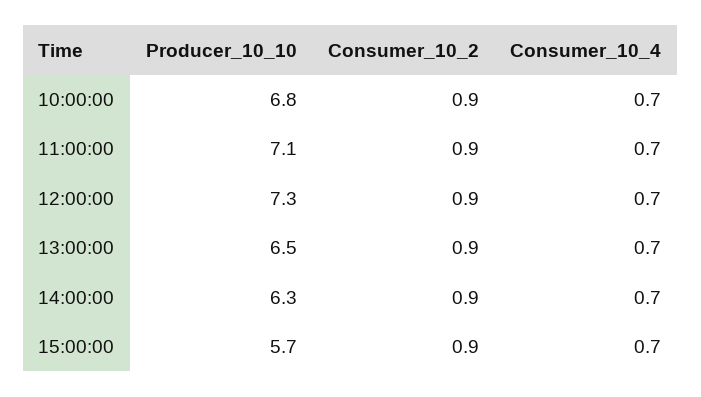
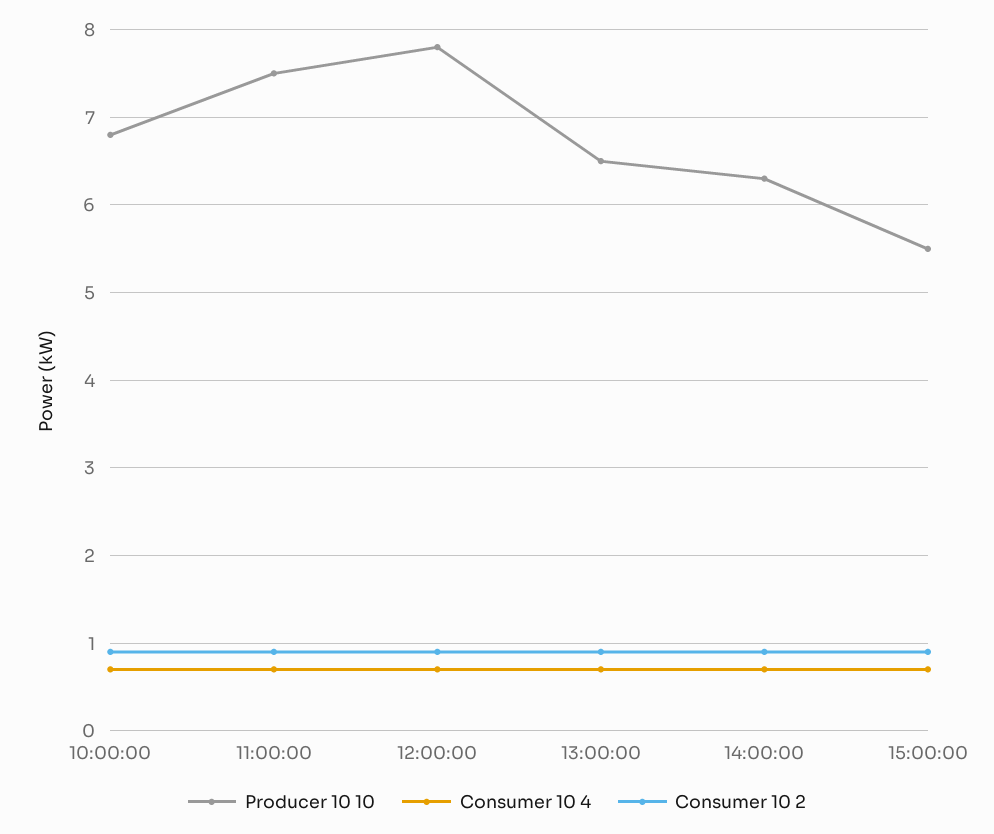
Producer_10_10, 11:00:00: 7.1 -> 7.5
Producer_10_10, 12:00:00: 7.3 -> 7.8
Producer_10_10, 15:00:00: 5.7 -> 5.5

